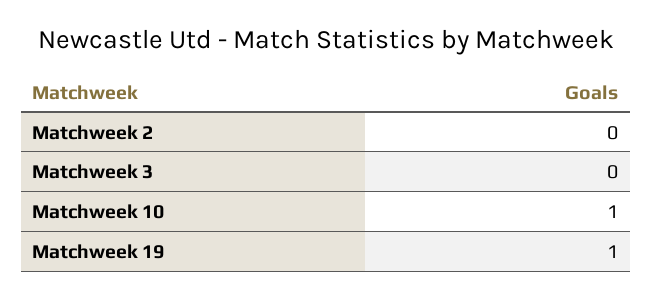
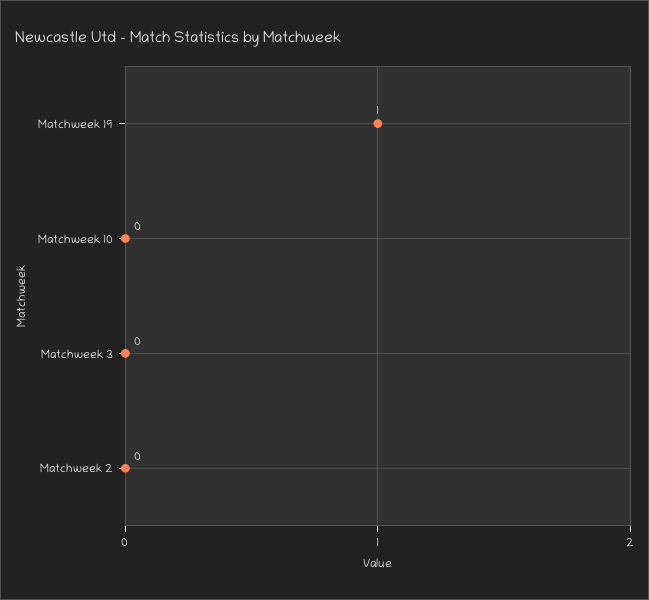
Matchweek 10: 1 -> 0

